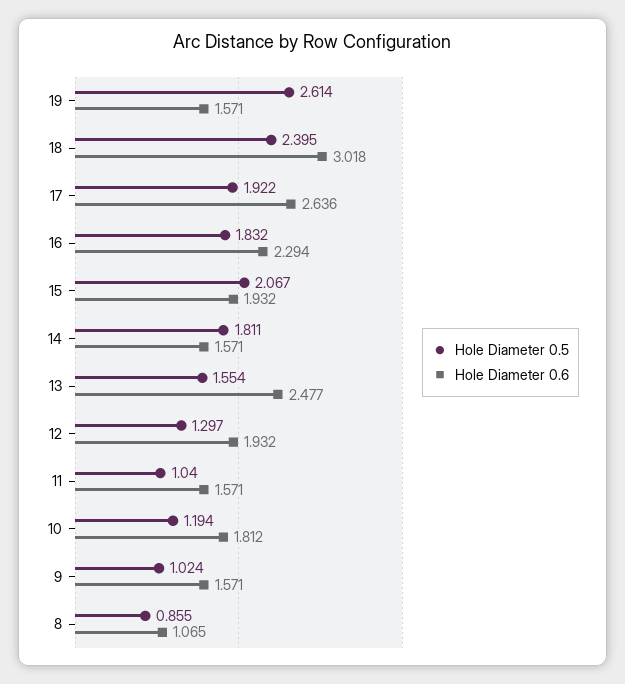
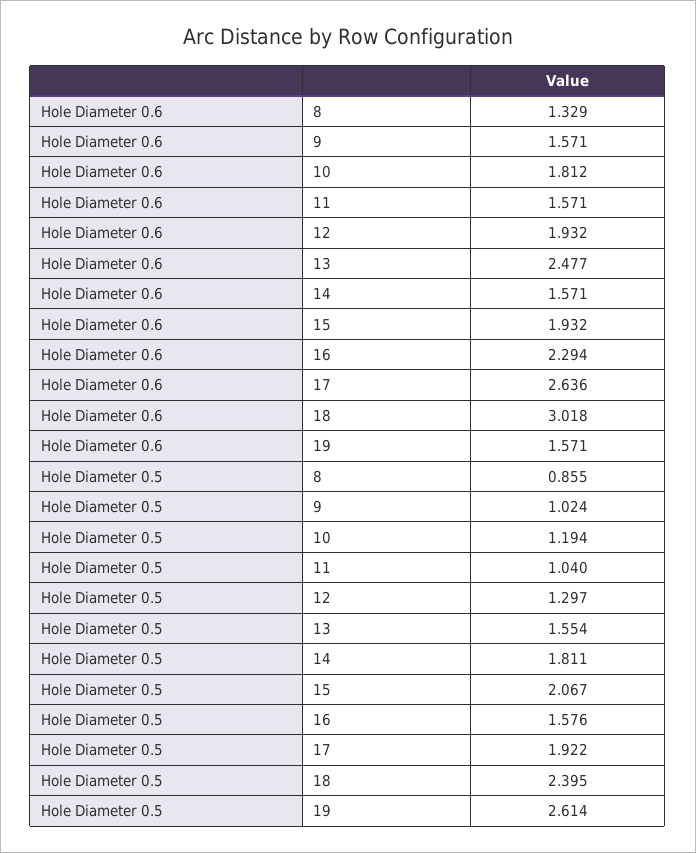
Hole Diameter 0.5, 16: 1.832 -> 1.576
Hole Diameter 0.6, 8: 1.065 -> 1.329

